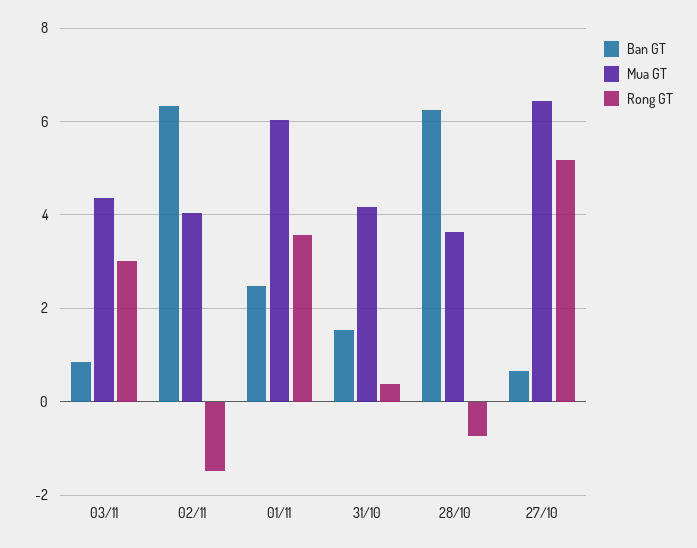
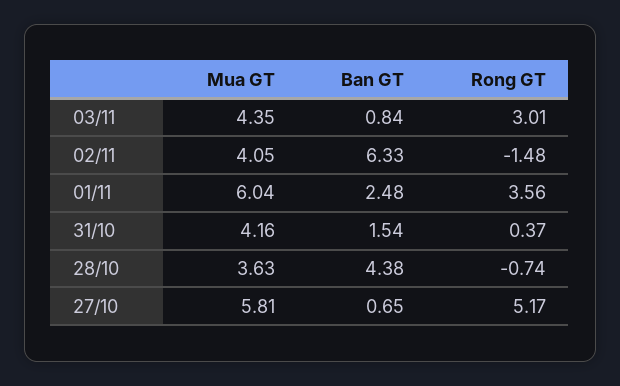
Ban GT, 28/10: 6.2 -> 4.38
Mua GT, 27/10: 6.4 -> 5.81

